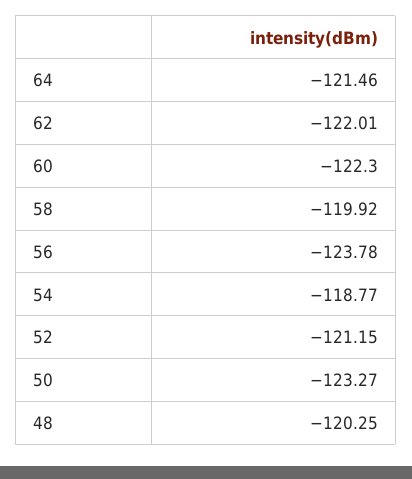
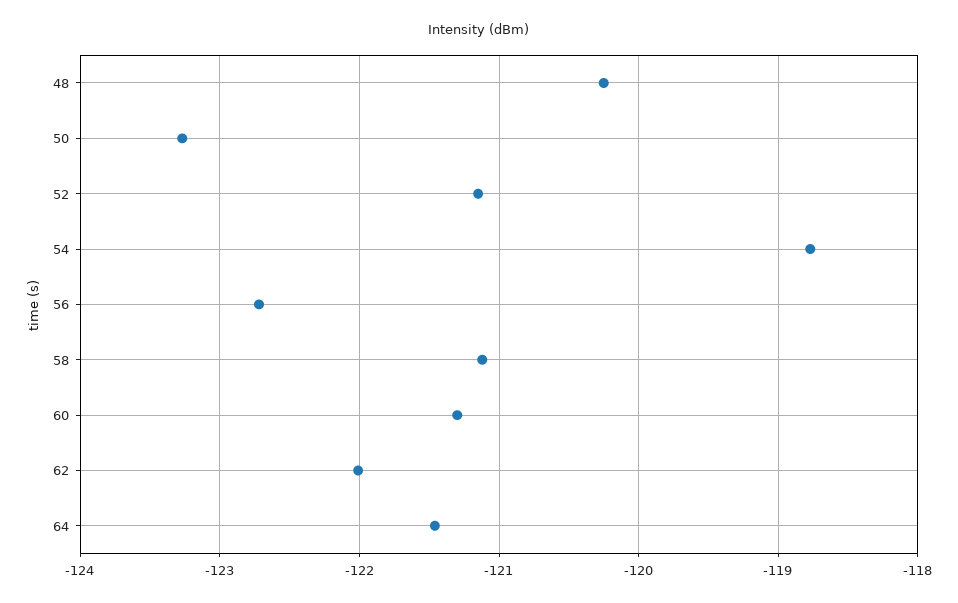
60: -122.3 -> -121.3
58: -119.92 -> -121.1
56: -123.78 -> -122.7

